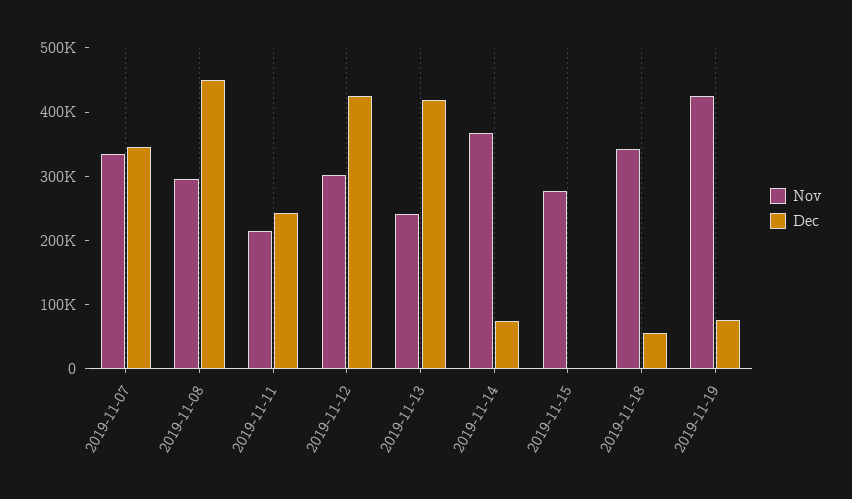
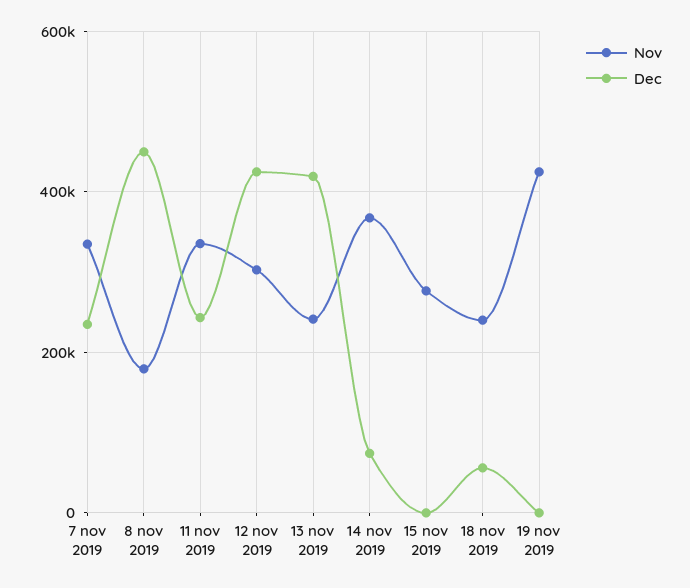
Dec, 2019-11-07: 340000 -> 240000
Nov, 2019-11-08: 300000 -> 180000
Nov, 2019-11-11: 220000 -> 340000
Nov, 2019-11-18: 340000 -> 240000
Dec, 2019-11-19: 80000 -> 0

